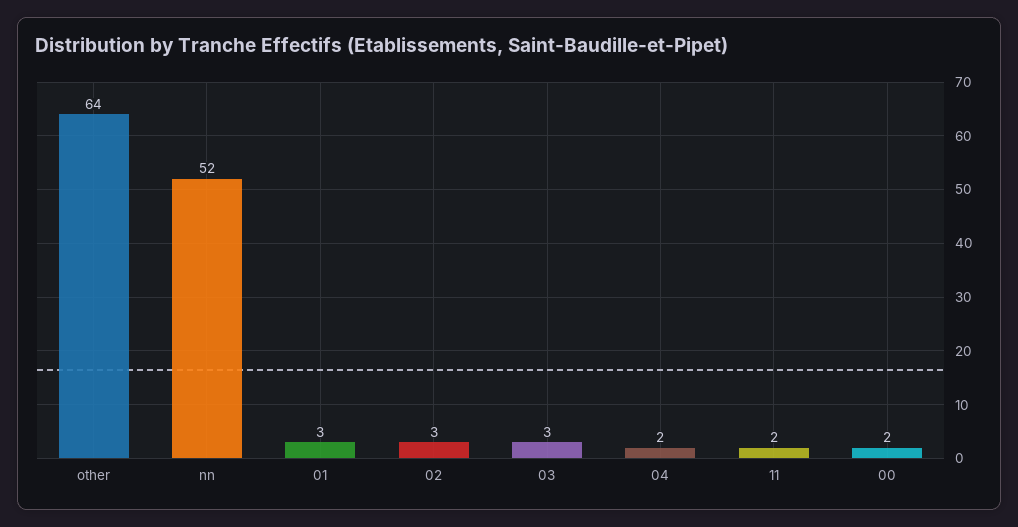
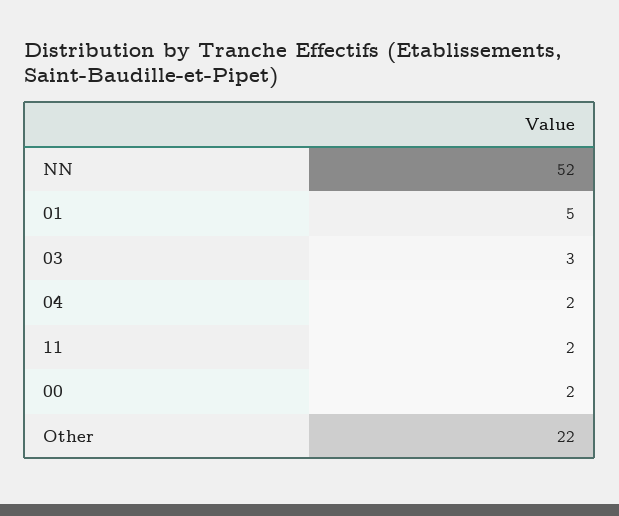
other: 64 -> 22
01: 3 -> 5
02: 3 -> none

